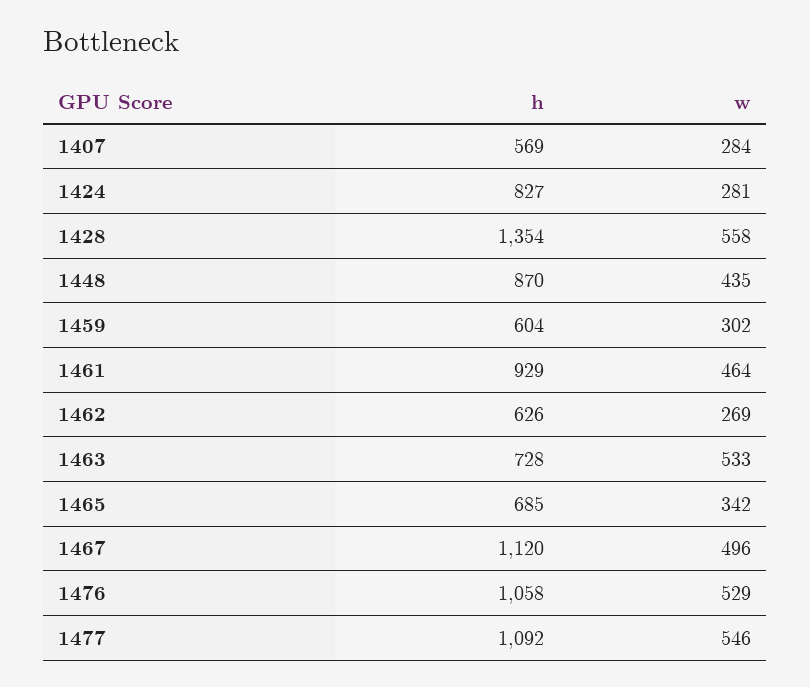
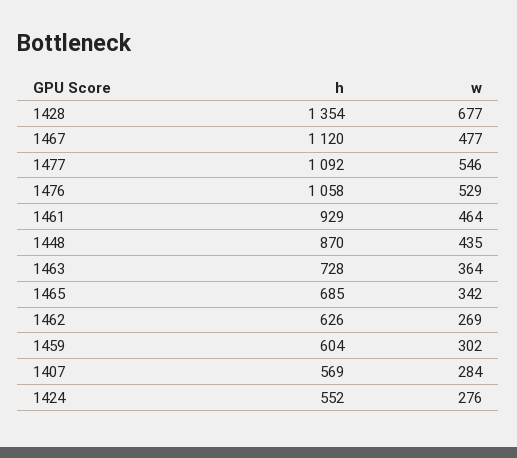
h, 1424: 827 -> 552
w, 1424: 281 -> 276
w, 1428: 558 -> 677
w, 1463: 533 -> 364
w, 1467: 496 -> 477

